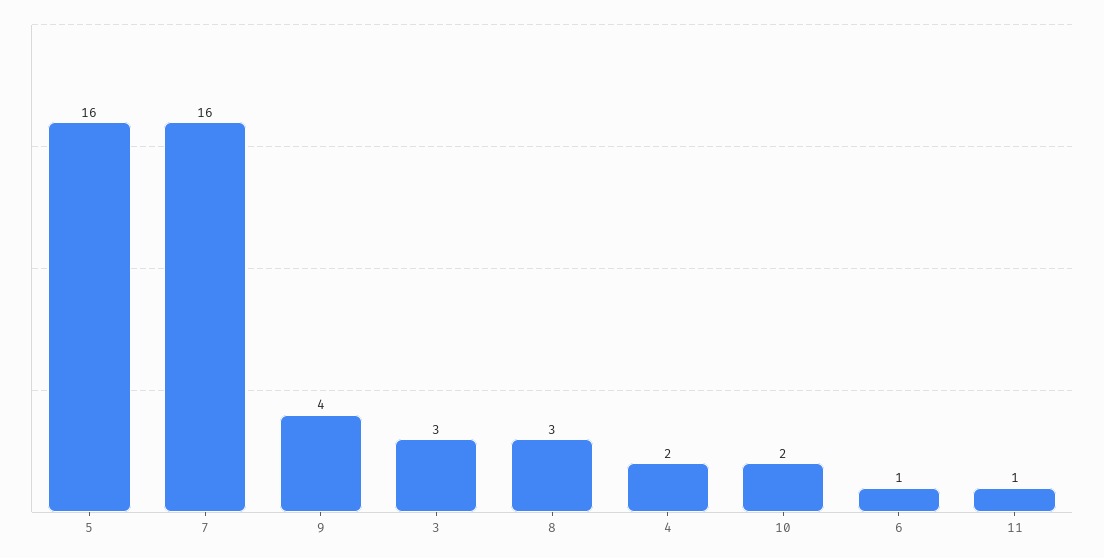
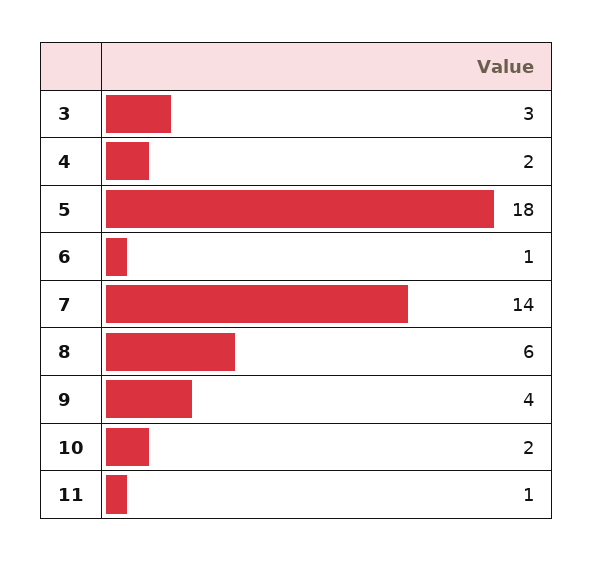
5: 16 -> 18
7: 16 -> 14
8: 3 -> 6

